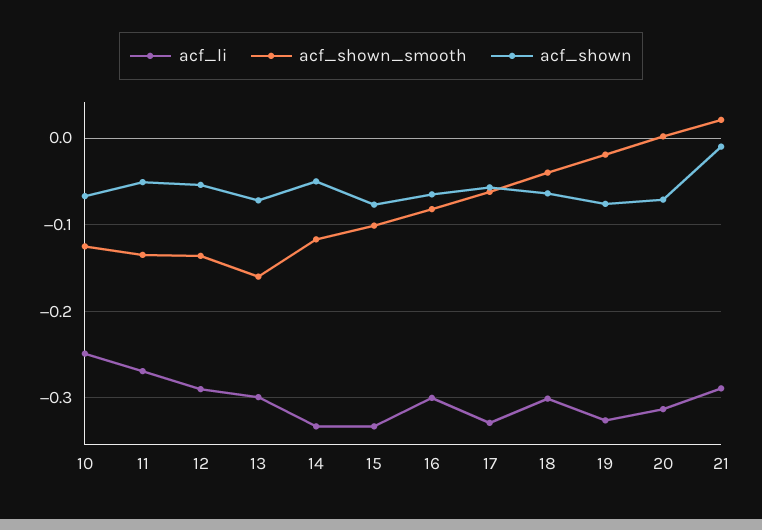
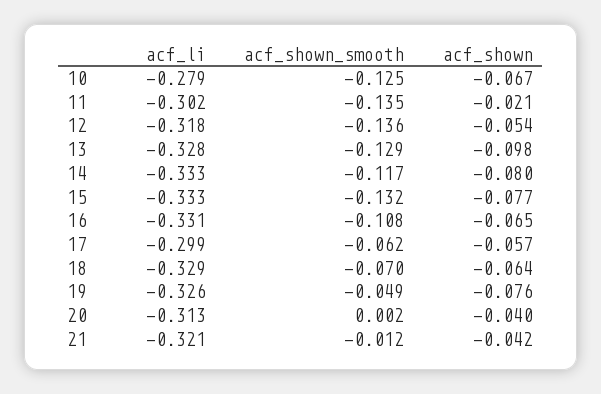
acf_li, 10: -0.25 -> -0.279
acf_li, 11: -0.27 -> -0.302
acf_shown, 11: -0.05 -> -0.021
acf_li, 12: -0.29 -> -0.318
acf_li, 13: -0.3 -> -0.328
acf_shown_smooth, 13: -0.16 -> -0.129
acf_shown, 13: -0.07 -> -0.098
acf_shown, 14: -0.05 -> -0.08
acf_shown_smooth, 15: -0.1 -> -0.132
acf_li, 16: -0.3 -> -0.331
acf_shown_smooth, 16: -0.08 -> -0.108
acf_li, 17: -0.33 -> -0.299
acf_li, 18: -0.3 -> -0.329
acf_shown_smooth, 18: -0.04 -> -0.07
acf_shown_smooth, 19: -0.02 -> -0.049
acf_shown, 20: -0.07 -> -0.04
acf_li, 21: -0.29 -> -0.321
acf_shown_smooth, 21: 0.02 -> -0.012
acf_shown, 21: -0.01 -> -0.042

